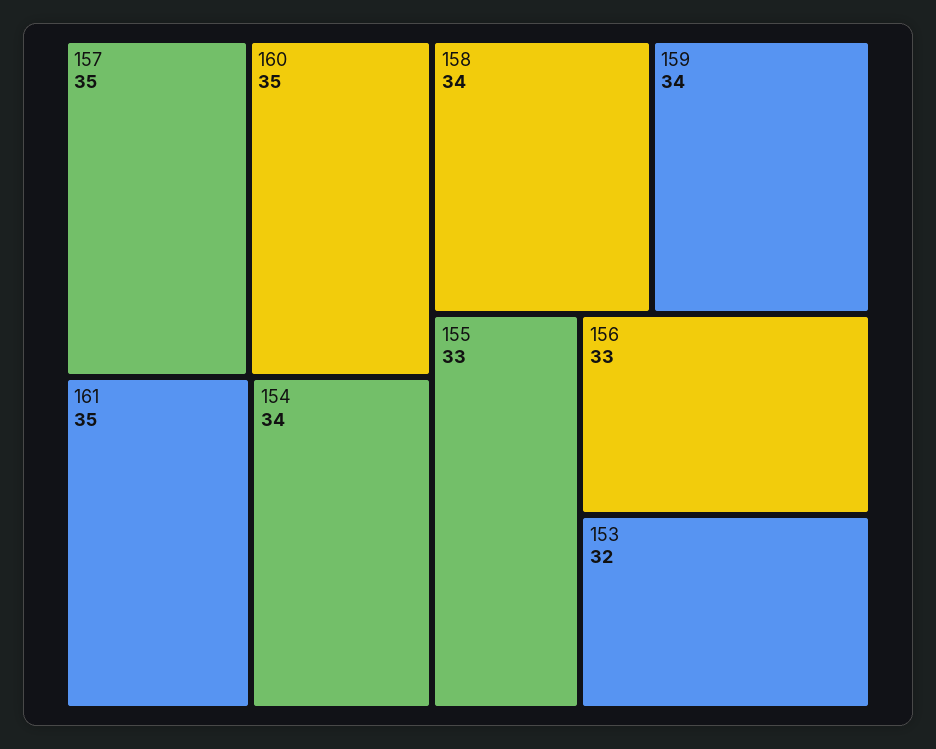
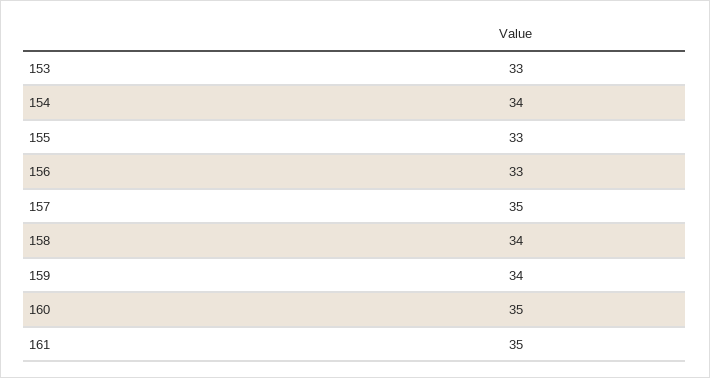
153: 32 -> 33

